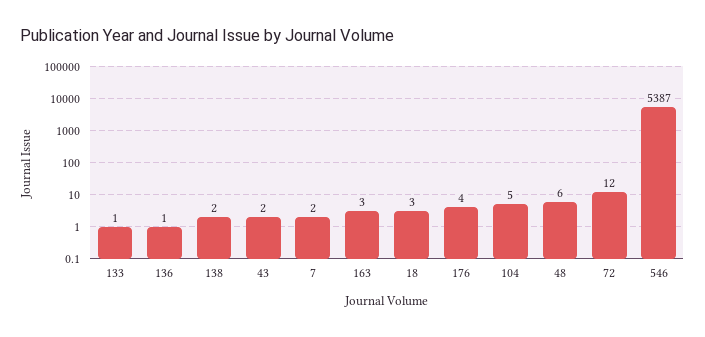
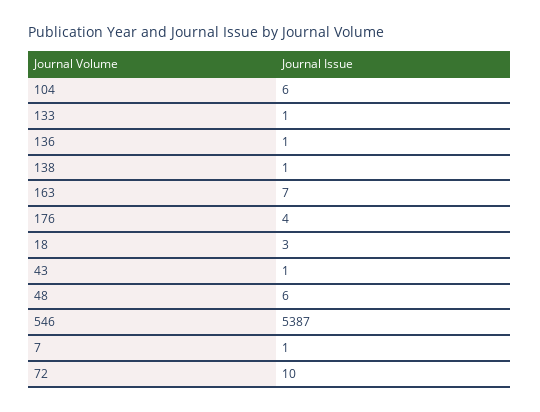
138: 2 -> 1
43: 2 -> 1
7: 2 -> 1
163: 3 -> 7
104: 5 -> 6
72: 12 -> 10

